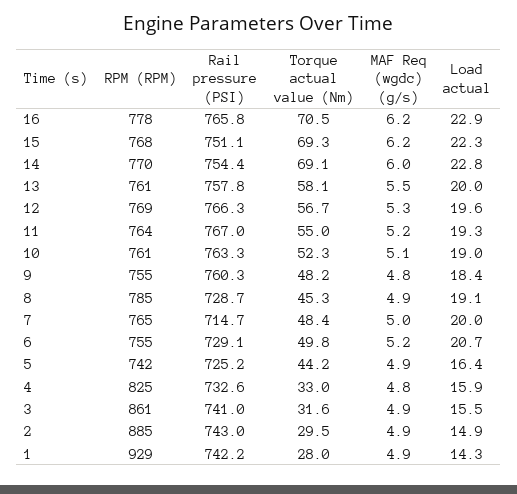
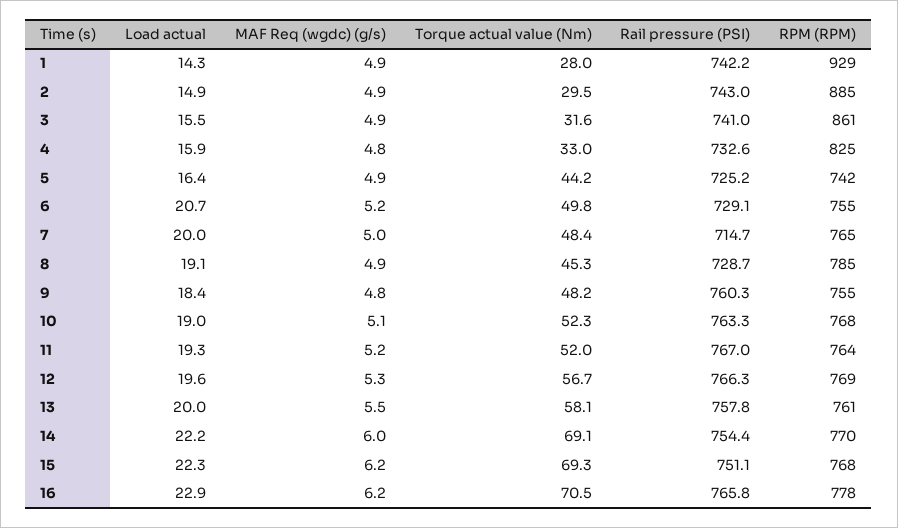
Load actual, 14: 22.8 -> 22.2
Torque actual value (Nm), 11: 55 -> 52
RPM (RPM), 10: 761 -> 768

